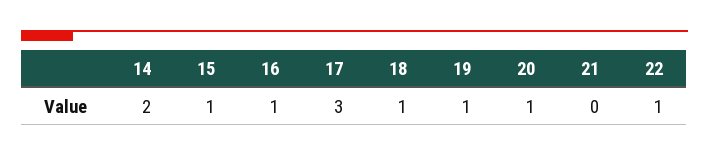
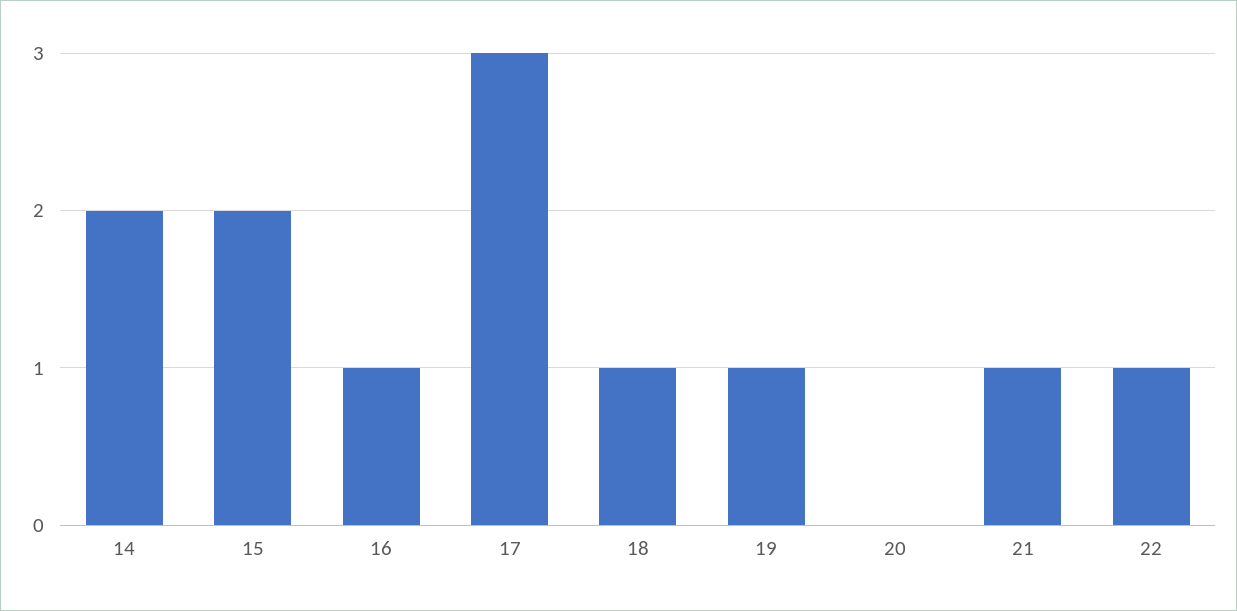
15: 1 -> 2
20: 1 -> 0
21: 0 -> 1

